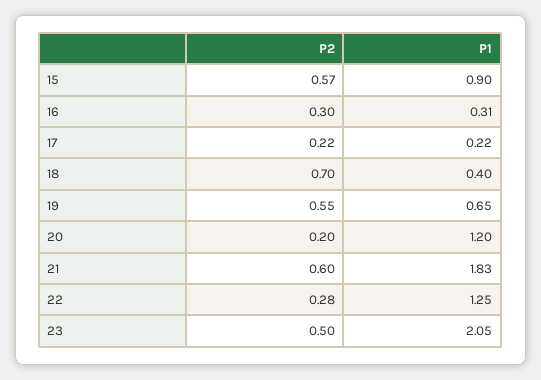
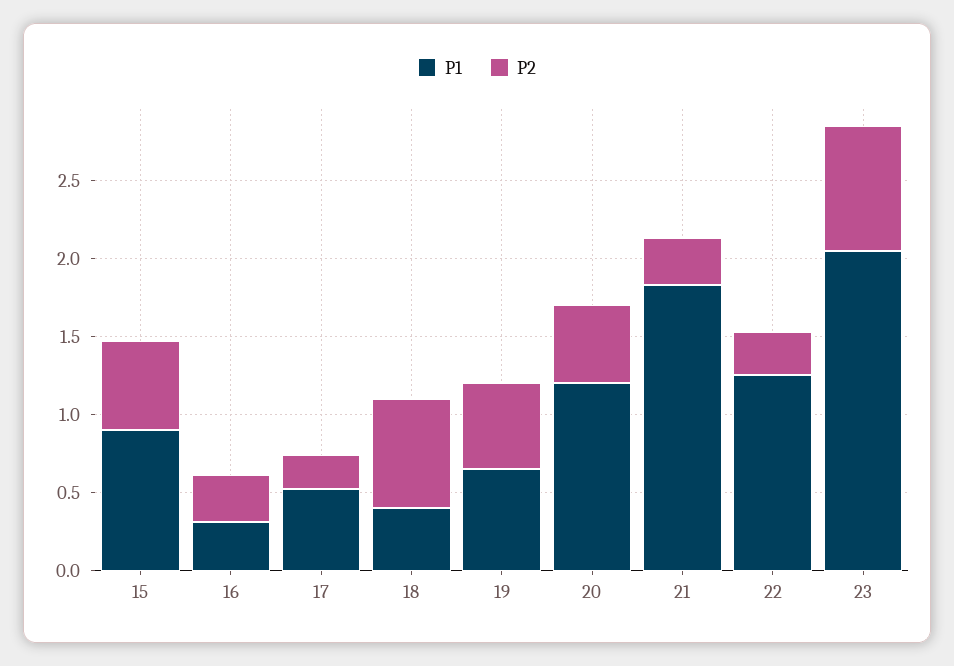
P1, 17: 0.22 -> 0.5
P2, 20: 0.2 -> 0.5
P2, 21: 0.6 -> 0.3
P2, 23: 0.5 -> 0.8

